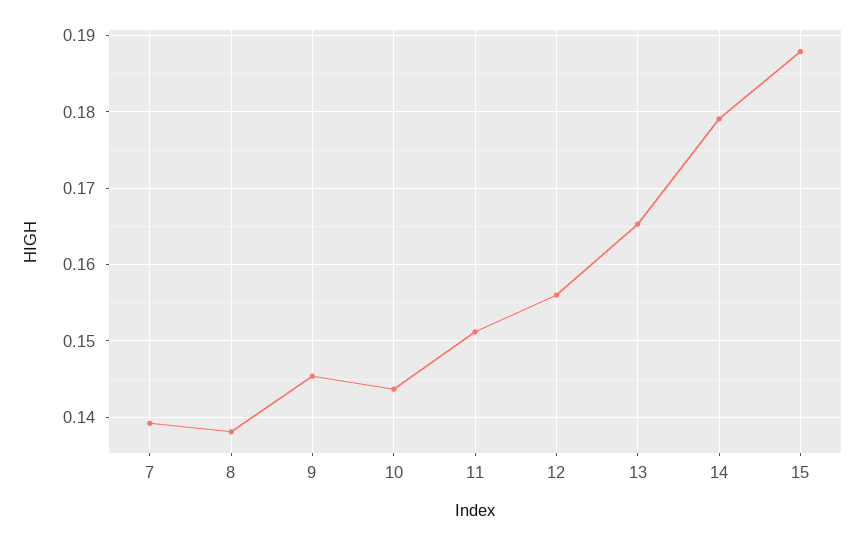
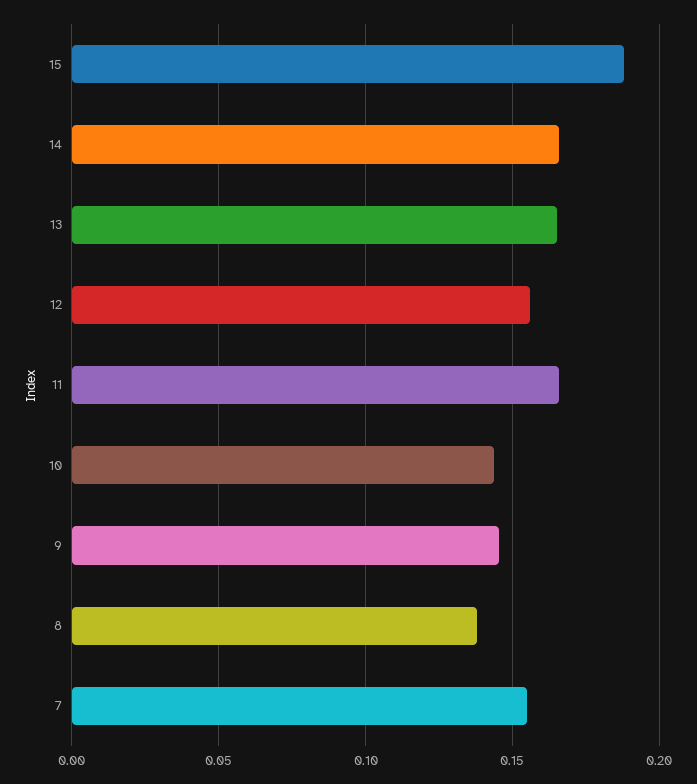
7: 0.139 -> 0.155
11: 0.151 -> 0.165
14: 0.179 -> 0.165

